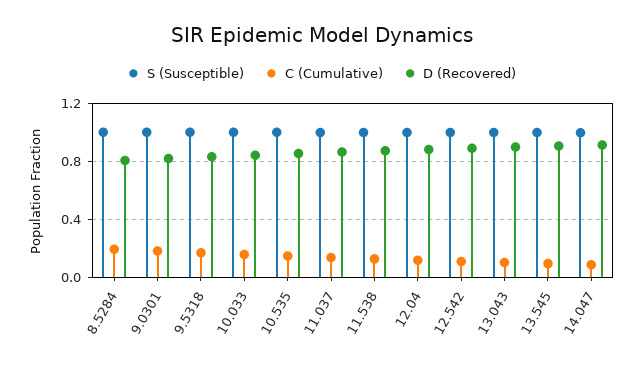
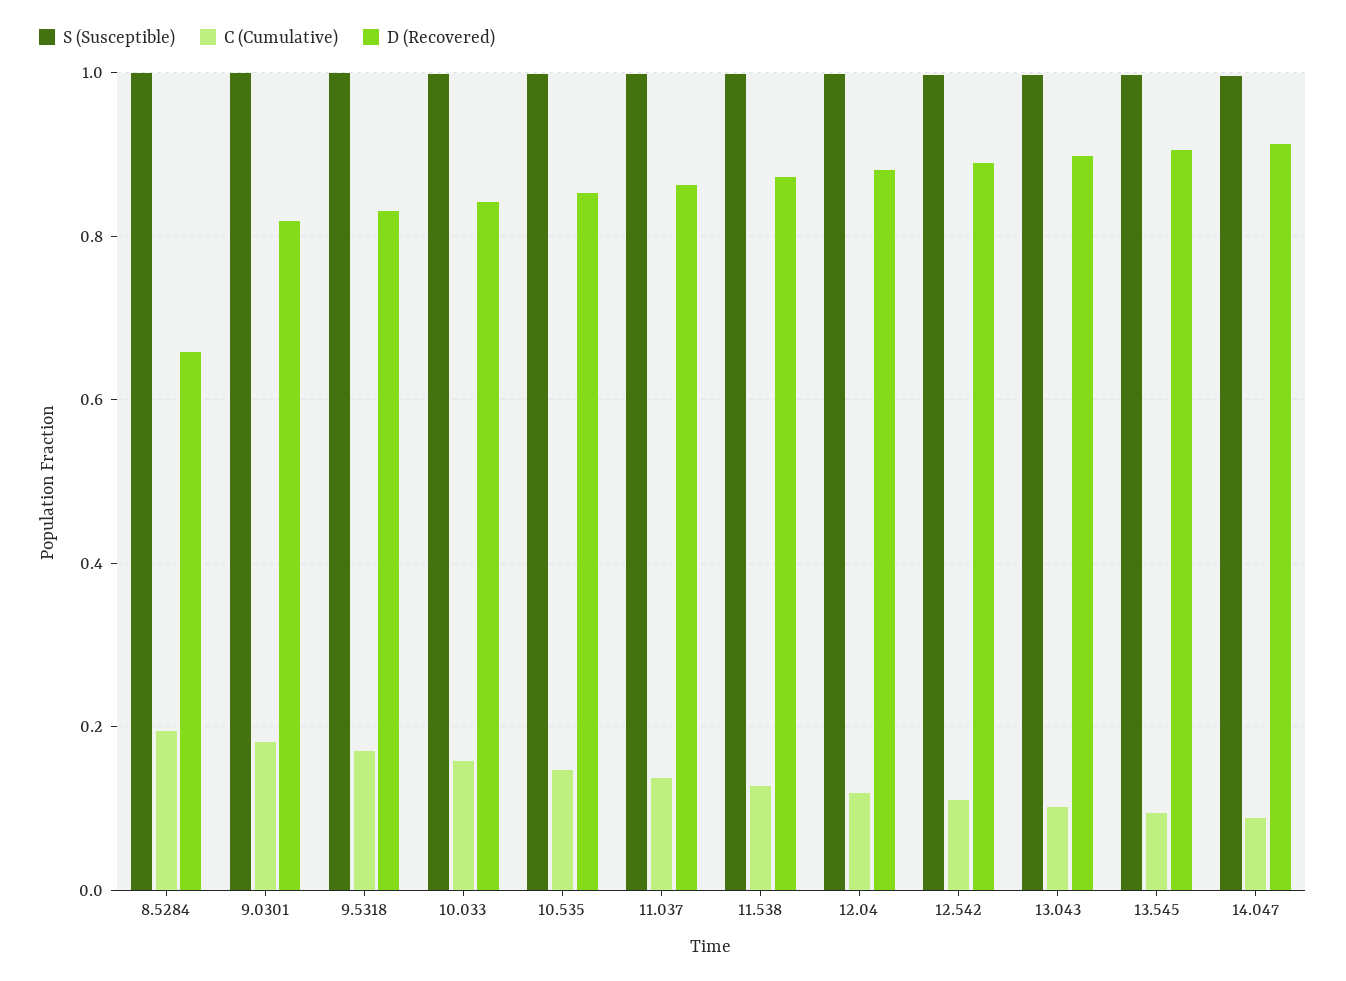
D (Recovered), 8.5284: 0.8 -> 0.66

